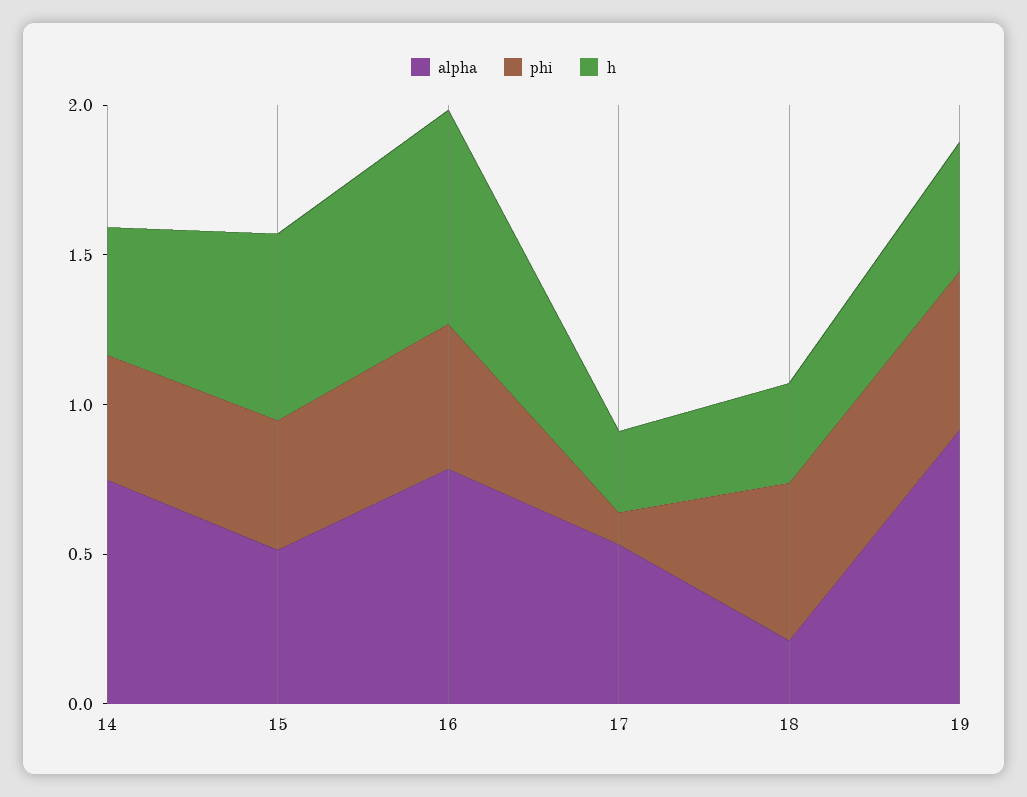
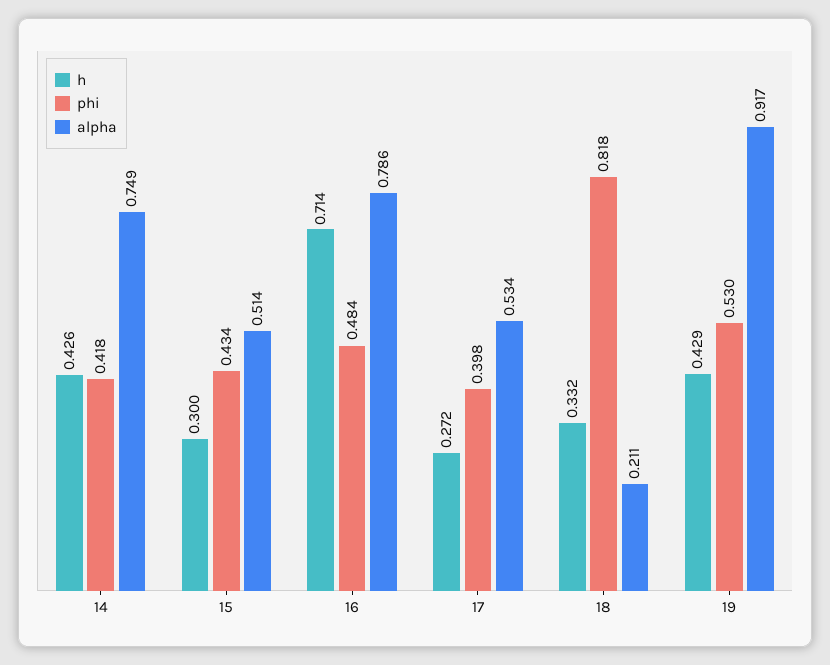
h, 15: 0.6 -> 0.3
phi, 17: 0.1 -> 0.398
phi, 18: 0.5 -> 0.818

